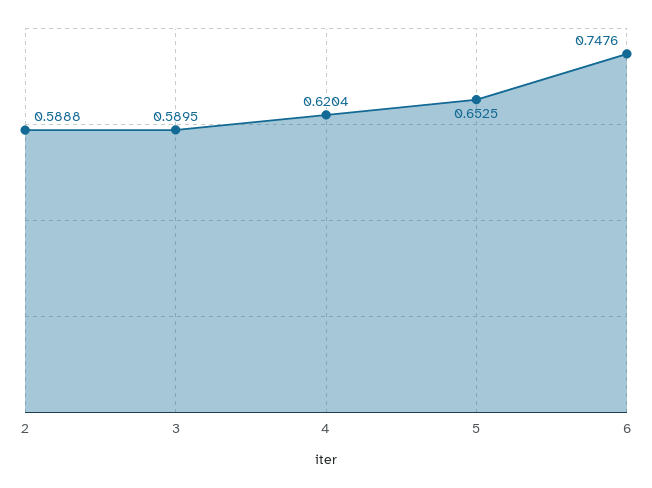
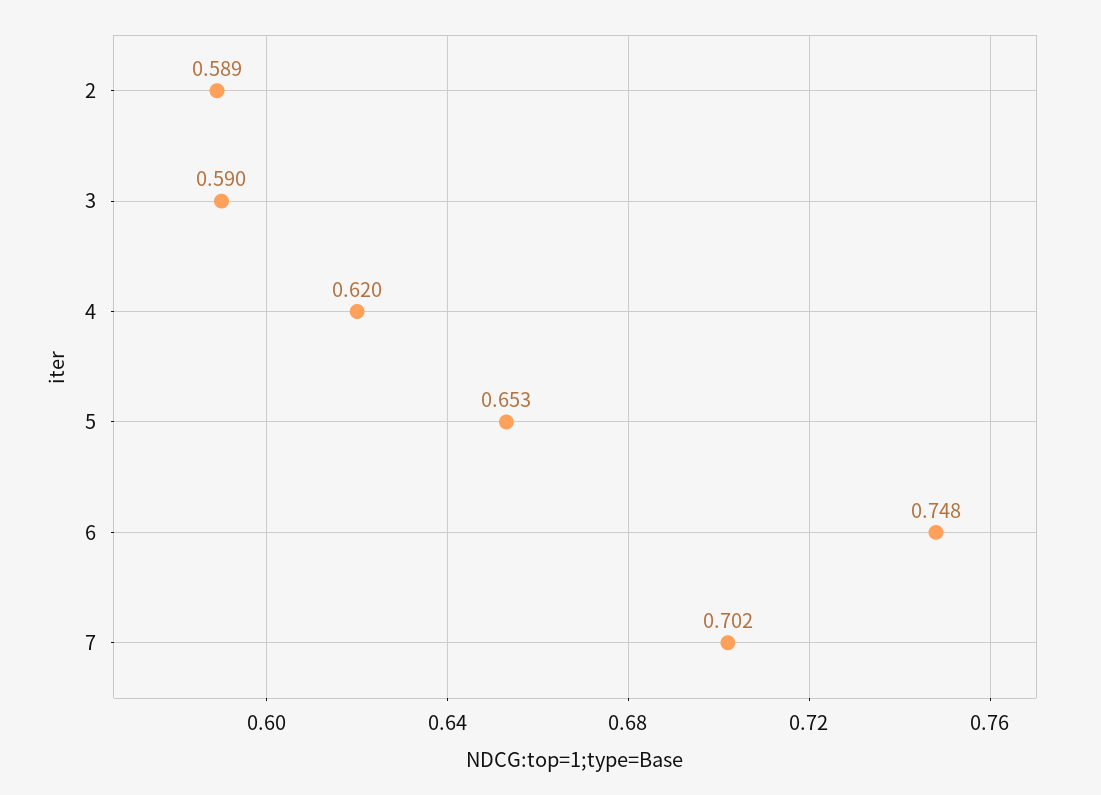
7: none -> 0.702

